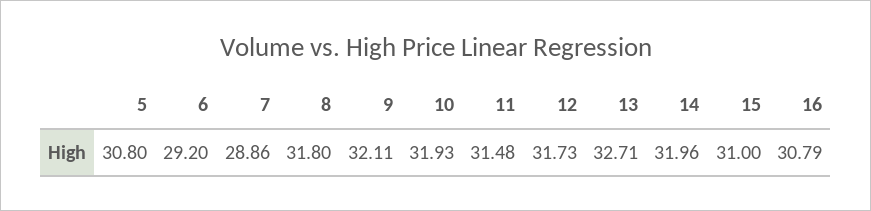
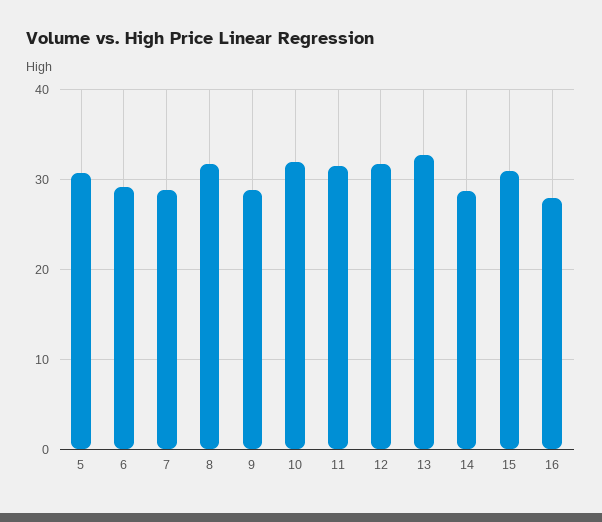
9: 32.11 -> 29
14: 31.96 -> 29
16: 30.79 -> 28

